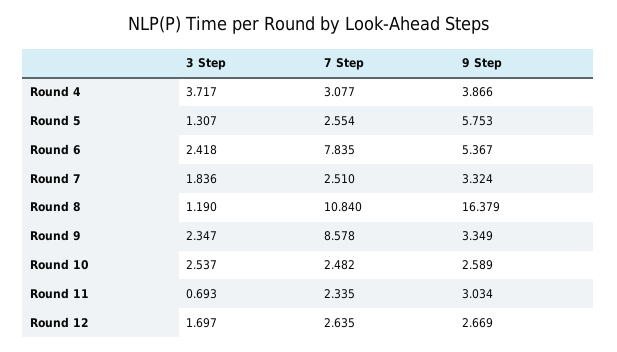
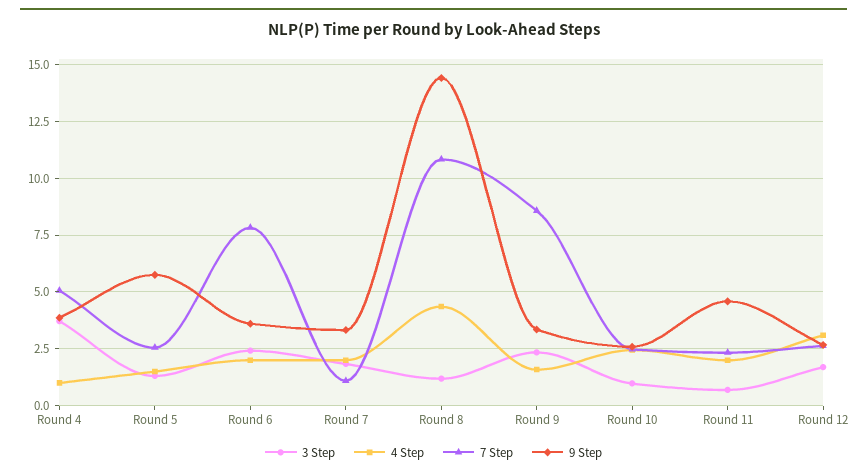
7 Step, Round 4: 3.077 -> 5
9 Step, Round 6: 5.367 -> 3.5
7 Step, Round 7: 2.51 -> 1
9 Step, Round 8: 16.379 -> 14.5
3 Step, Round 10: 2.537 -> 1
9 Step, Round 11: 3.034 -> 4.5
4 Step, Round 4: none -> 1
4 Step, Round 5: none -> 1.5
4 Step, Round 6: none -> 2
4 Step, Round 7: none -> 2
4 Step, Round 8: none -> 4.5
4 Step, Round 9: none -> 1.5
4 Step, Round 10: none -> 2.5
4 Step, Round 11: none -> 2
4 Step, Round 12: none -> 3

